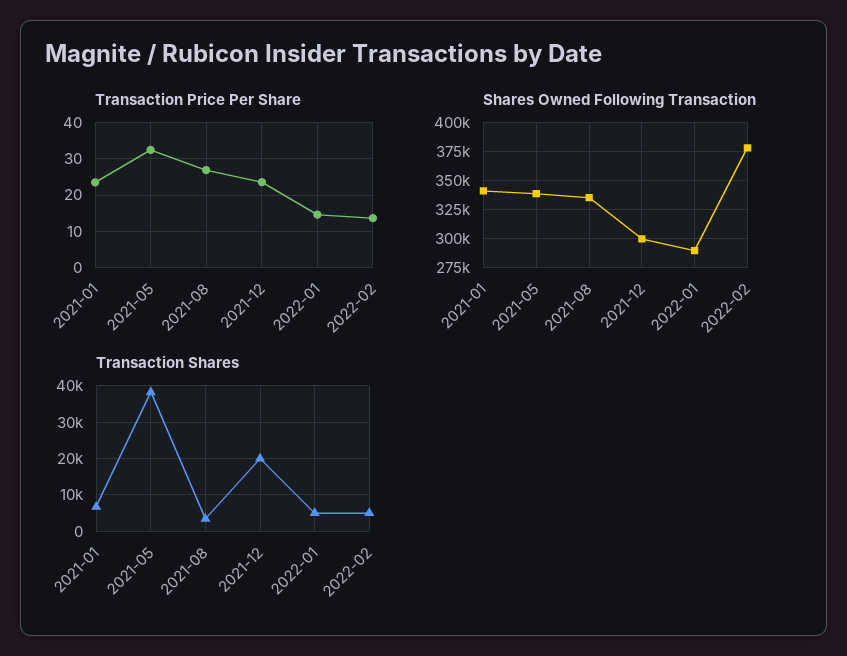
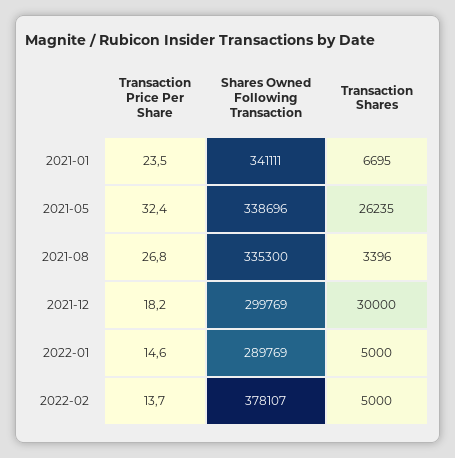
Transaction Price Per Share, 2021-12: 24 -> 18.2
Transaction Shares, 2021-05: 38000 -> 26235
Transaction Shares, 2021-12: 20000 -> 30000

